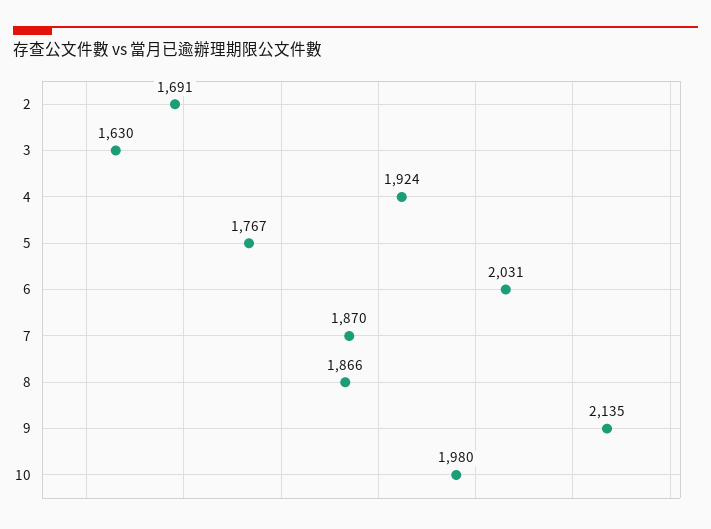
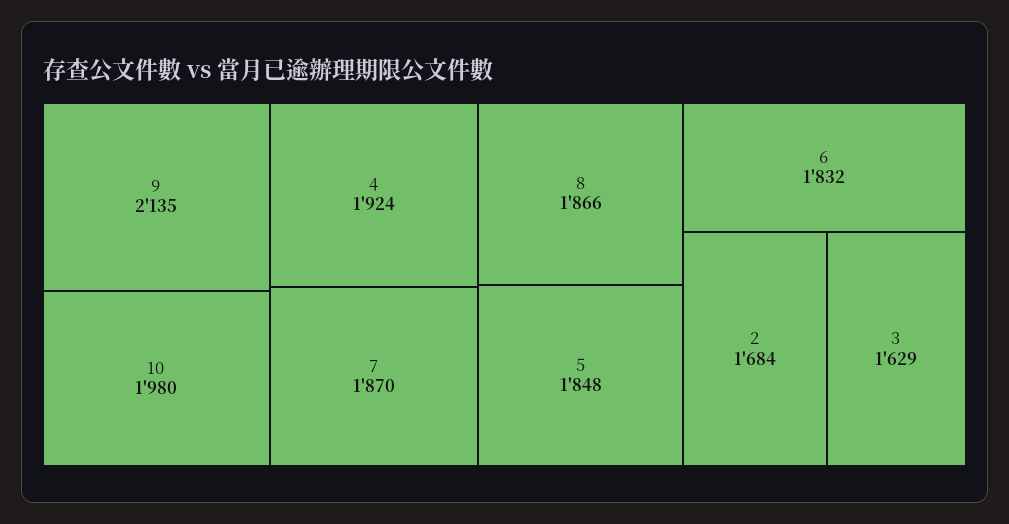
2: 1691 -> 1684
3: 1630 -> 1629
5: 1767 -> 1848
6: 2031 -> 1832

